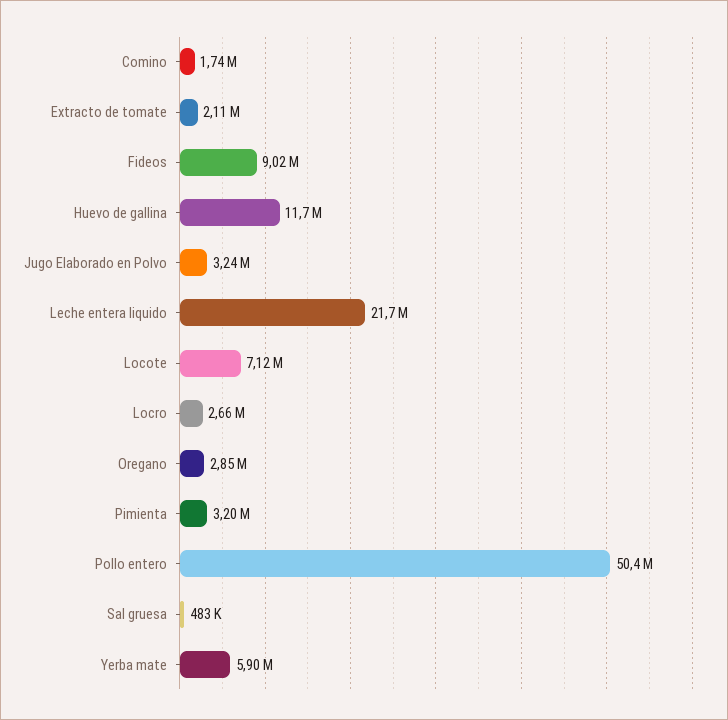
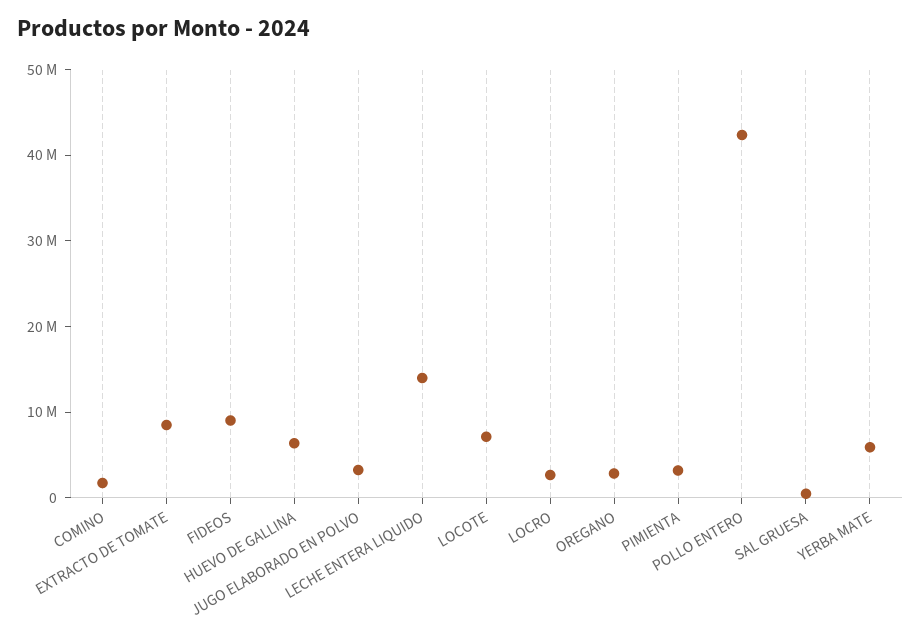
Extracto de tomate: 2110000 -> 8000000
Huevo de gallina: 11700000 -> 6000000
Leche entera liquido: 21700000 -> 14000000
Pollo entero: 50400000 -> 42000000

